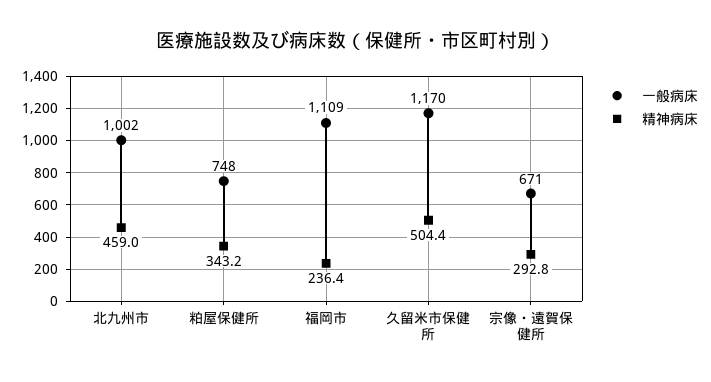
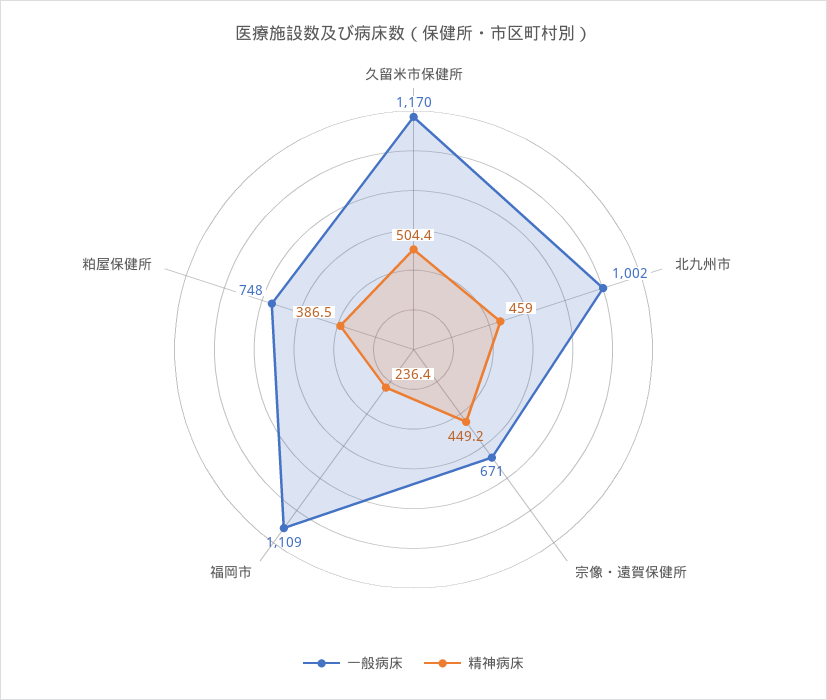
精神病床, 粕屋保健所: 343.2 -> 386.5
精神病床, 宗像・遠賀保健所: 292.8 -> 449.2

